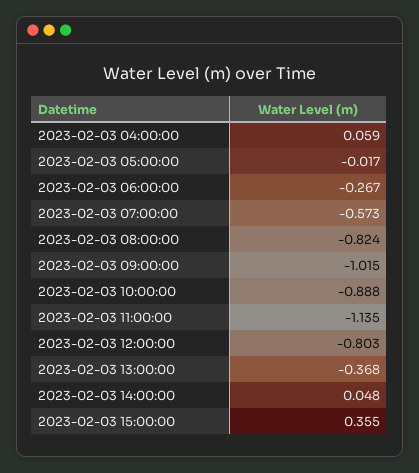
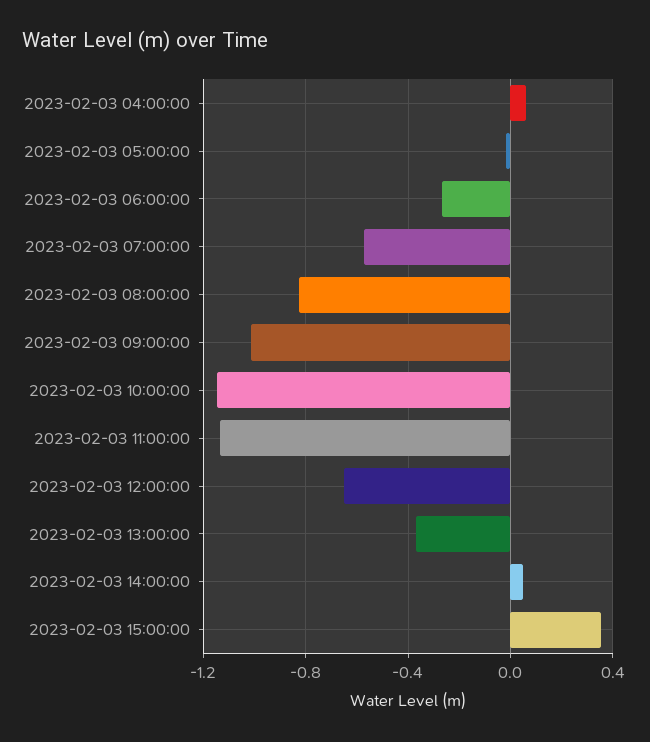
2023-02-03 10:00:00: -0.888 -> -1.15
2023-02-03 12:00:00: -0.803 -> -0.65

